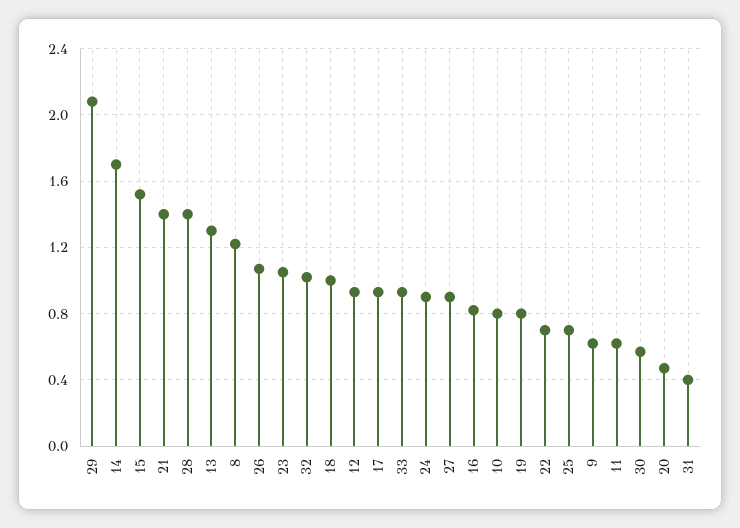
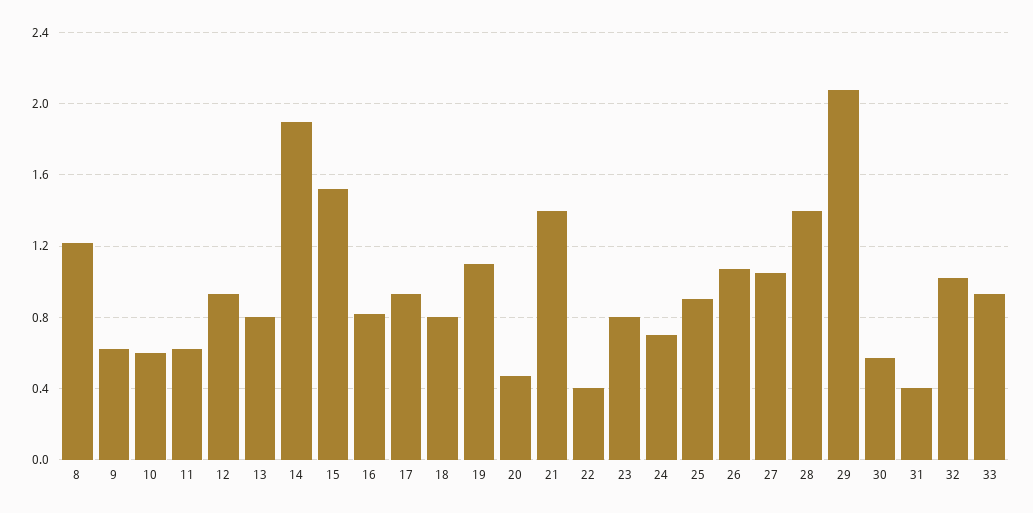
14: 1.7 -> 1.9
13: 1.3 -> 0.8
23: 1.05 -> 0.8
18: 1 -> 0.8
24: 0.9 -> 0.7
27: 0.9 -> 1.05
10: 0.8 -> 0.6
19: 0.8 -> 1.1
22: 0.7 -> 0.4
25: 0.7 -> 0.9

